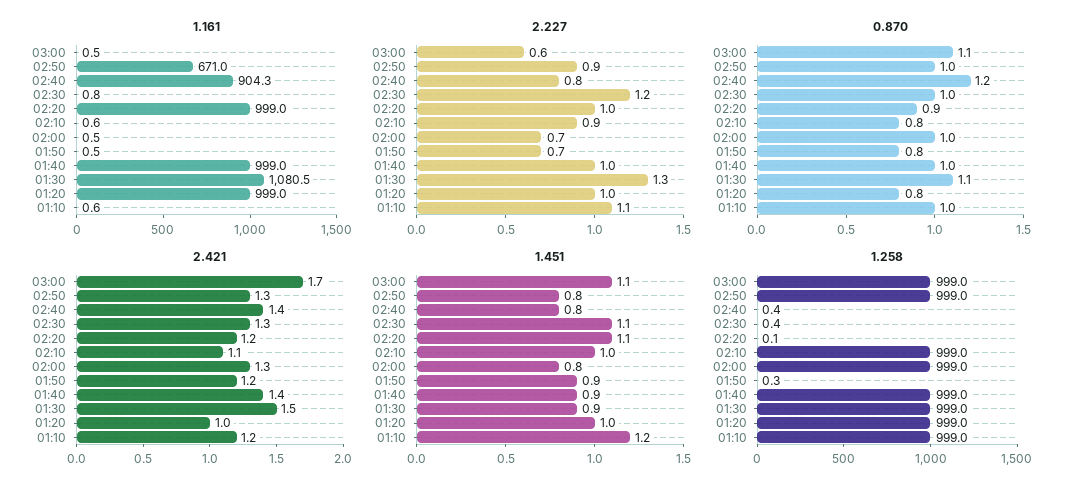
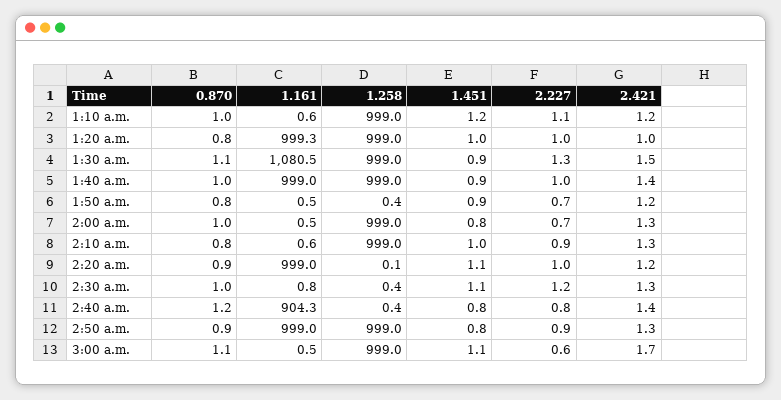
1.161, 02:50: 671 -> 999
1.161, 01:20: 999 -> 999.3
0.870, 02:50: 1 -> 0.9
2.421, 02:10: 1.1 -> 1.3
1.258, 01:50: 0.3 -> 0.4

